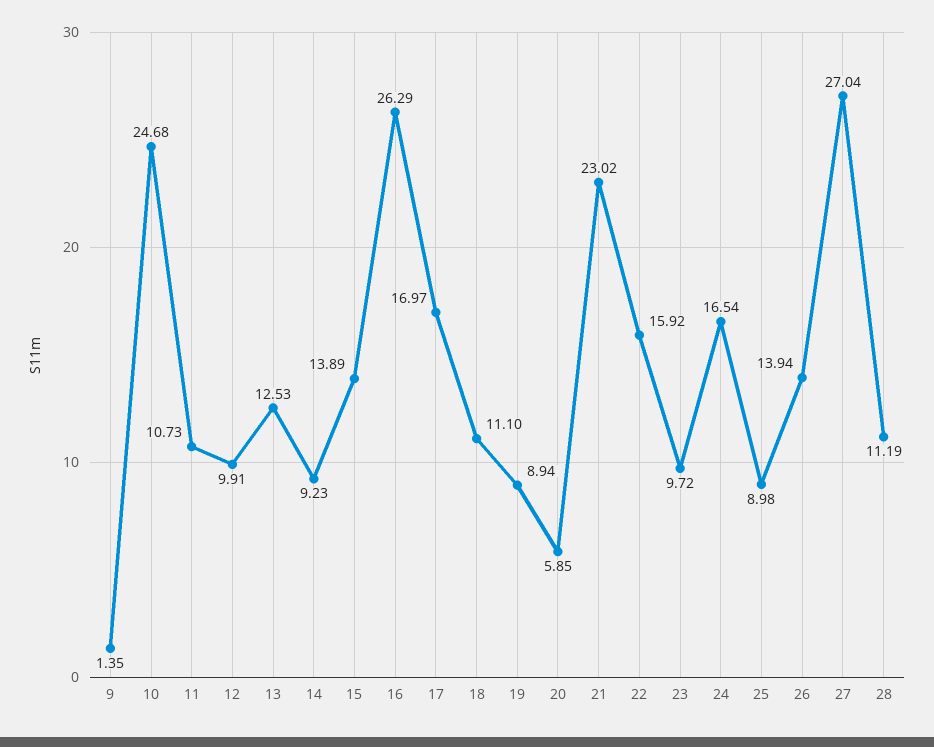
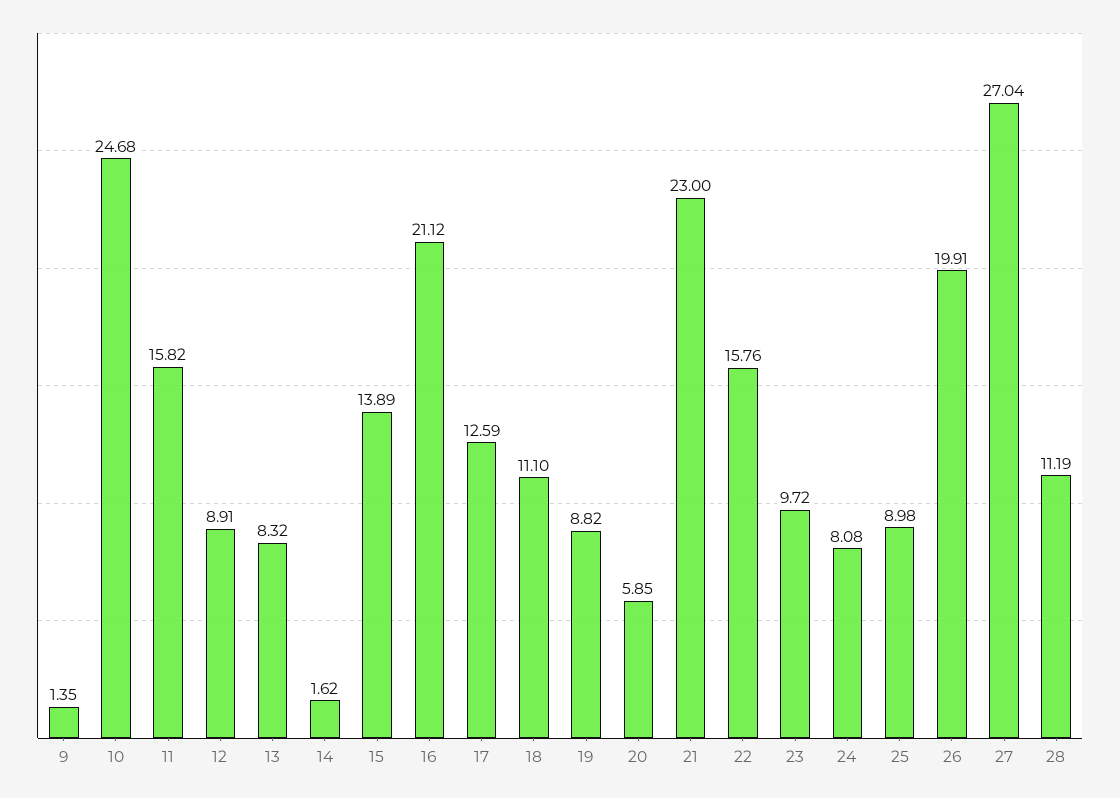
11: 10.73 -> 15.82
12: 9.91 -> 8.91
13: 12.53 -> 8.32
14: 9.23 -> 1.62
16: 26.29 -> 21.12
17: 16.97 -> 12.59
19: 8.94 -> 8.82
21: 23.02 -> 23
22: 15.92 -> 15.76
24: 16.54 -> 8.08
26: 13.94 -> 19.91

